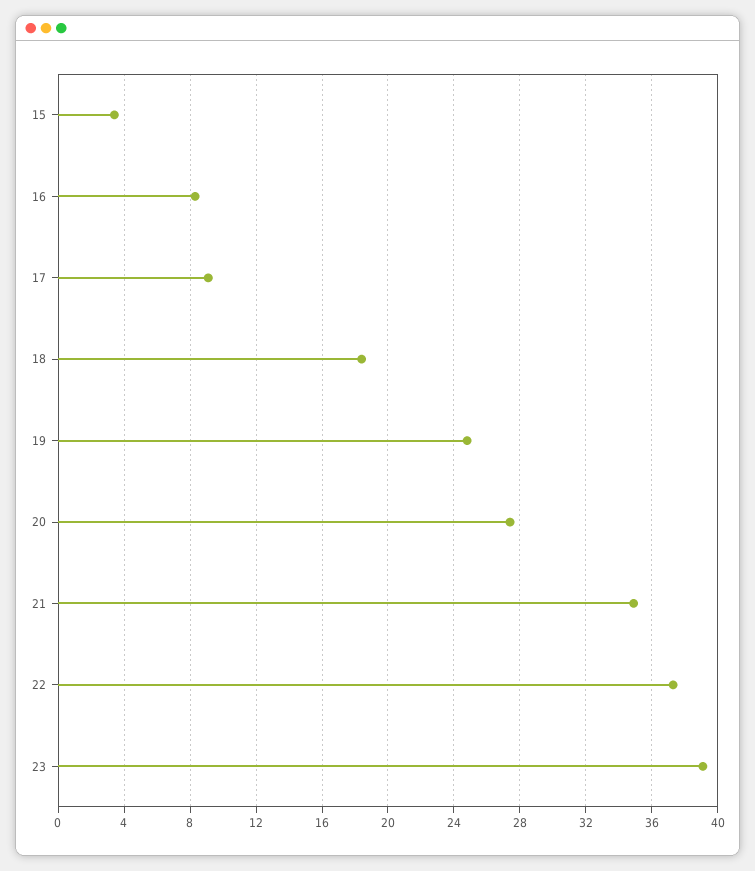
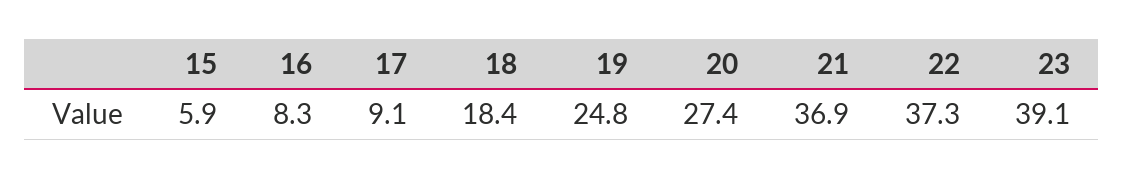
15: 3.5 -> 5.9
21: 35 -> 36.9

